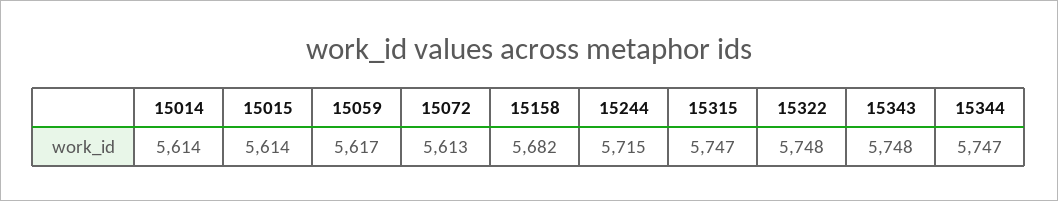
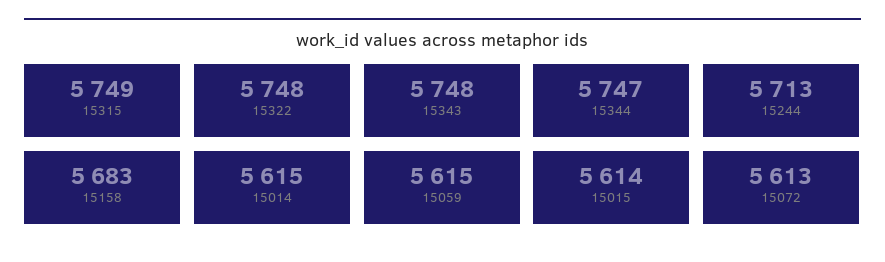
15014: 5614 -> 5615
15059: 5617 -> 5615
15158: 5682 -> 5683
15244: 5715 -> 5713
15315: 5747 -> 5749

